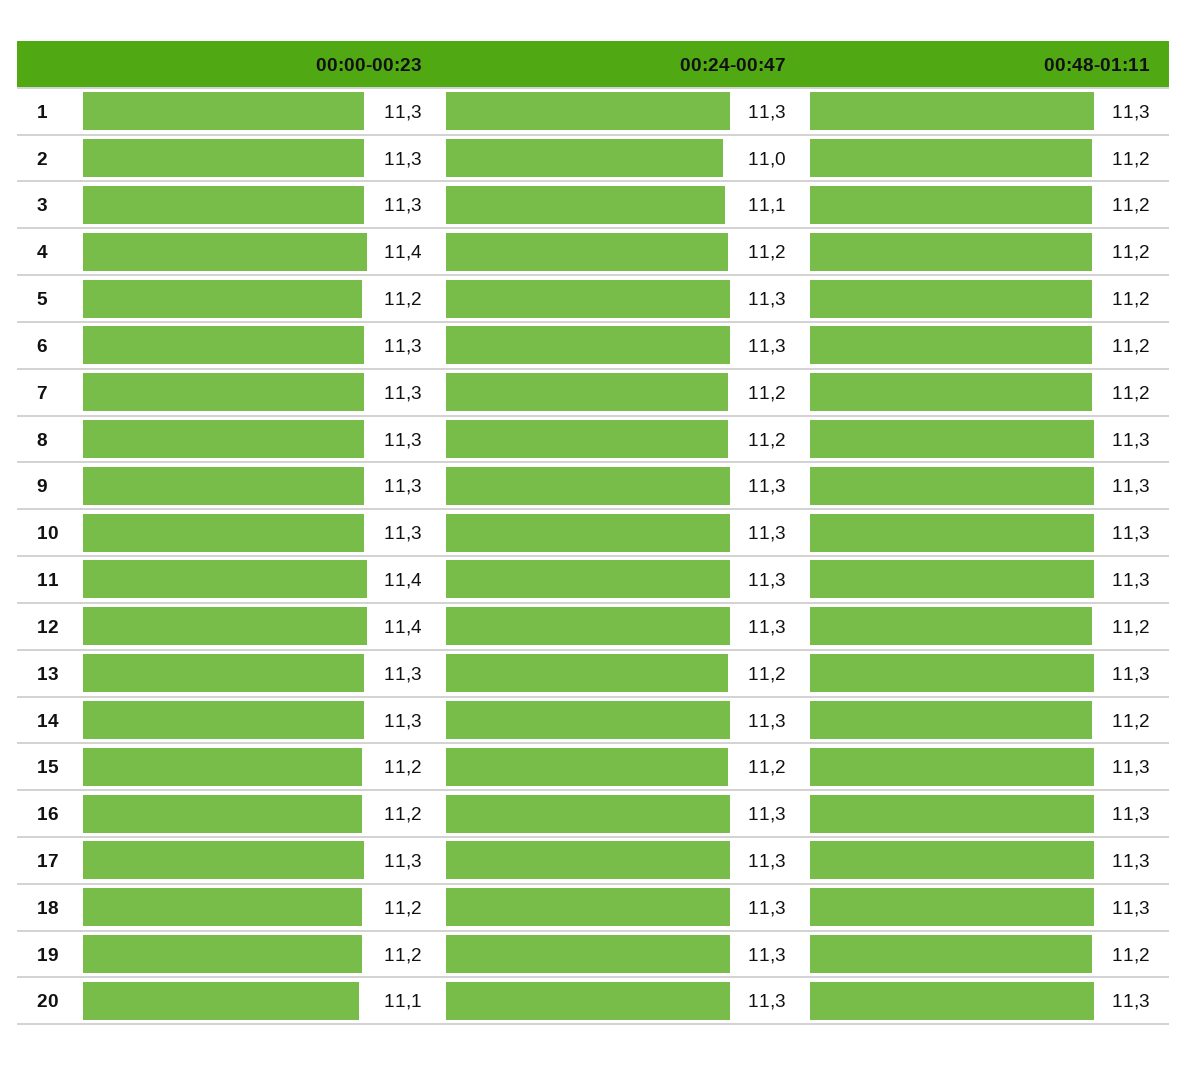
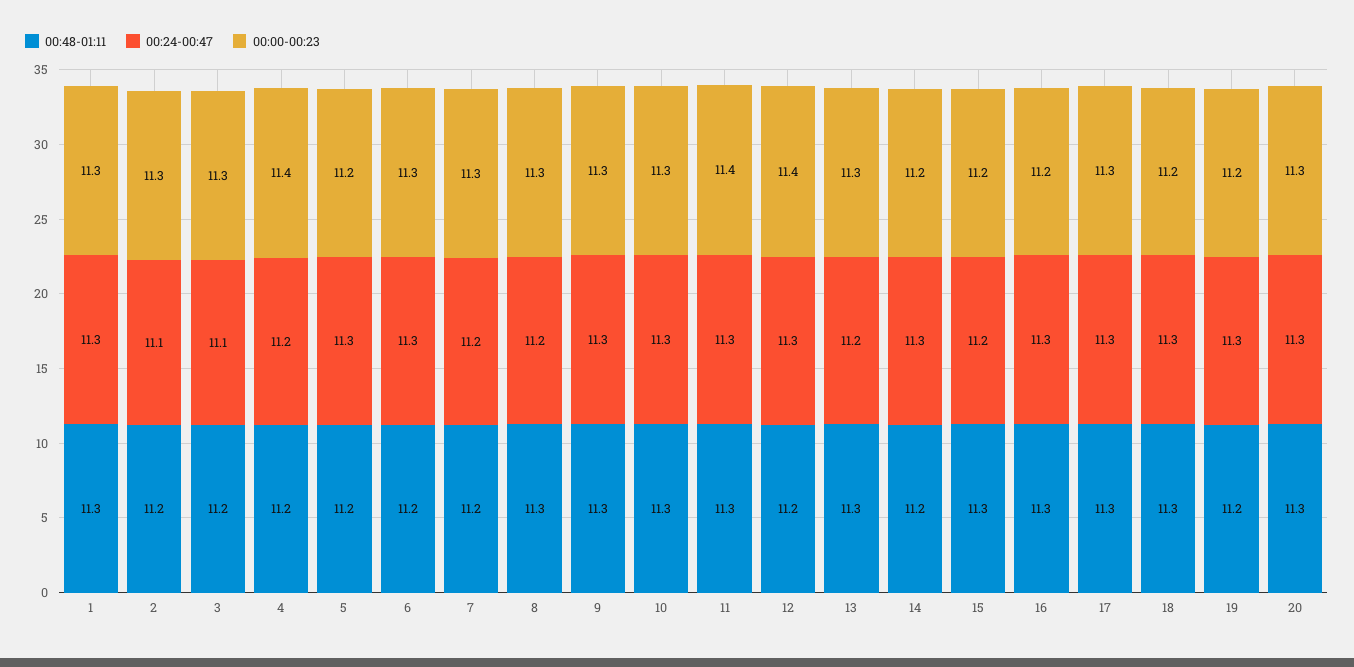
00:24-00:47, 2: 11 -> 11.1
00:00-00:23, 14: 11.3 -> 11.2
00:00-00:23, 20: 11.1 -> 11.3

